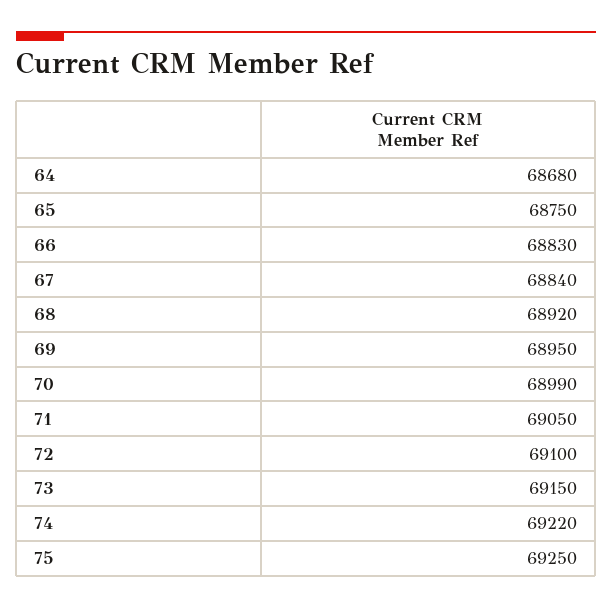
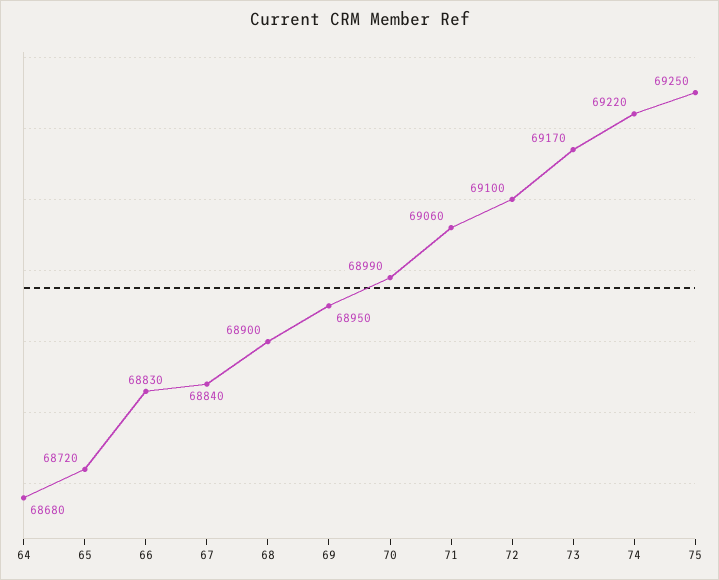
65: 68750 -> 68720
68: 68920 -> 68900
71: 69050 -> 69060
73: 69150 -> 69170

